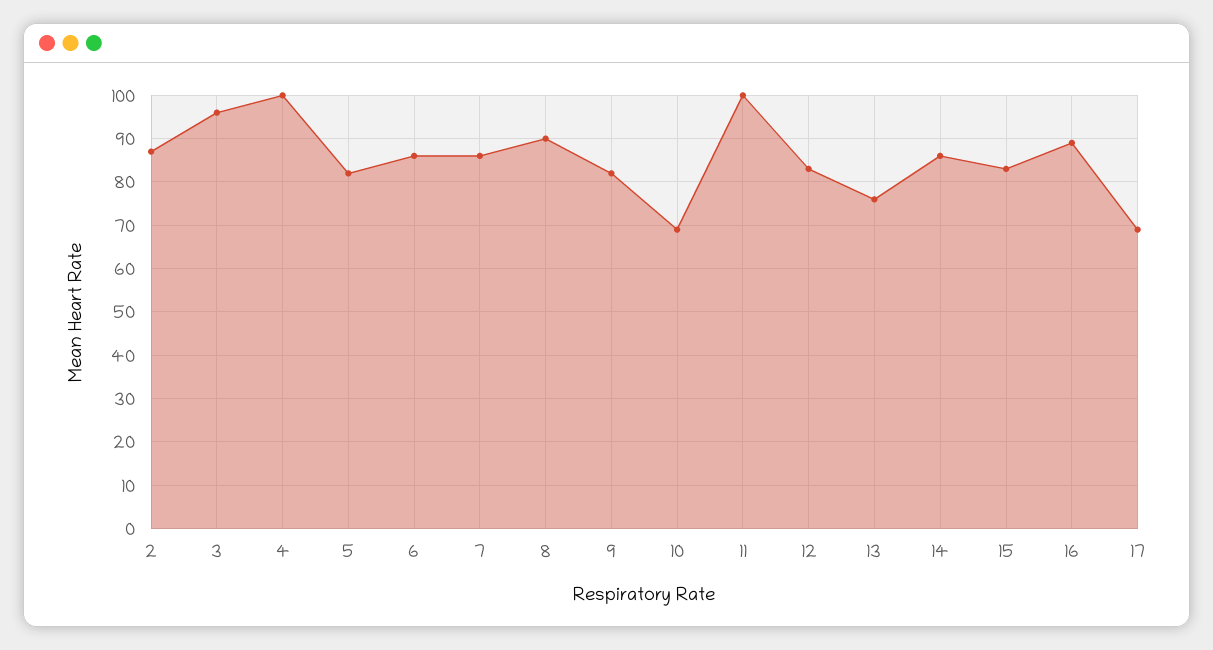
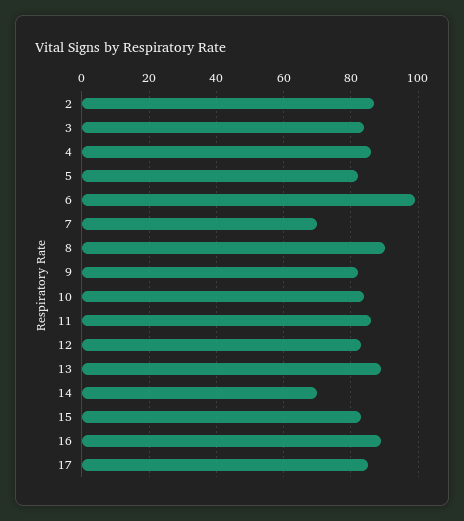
3: 95 -> 85
4: 100 -> 85
6: 85 -> 100
7: 85 -> 70
10: 70 -> 85
11: 100 -> 85
13: 75 -> 90
14: 85 -> 70
17: 70 -> 85

